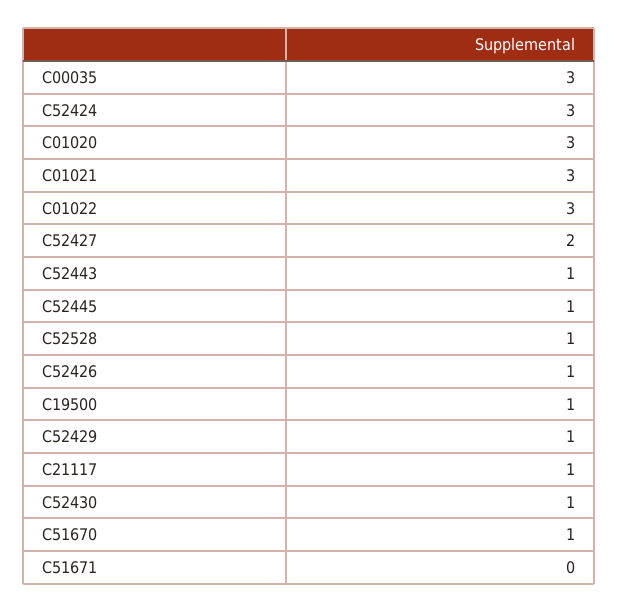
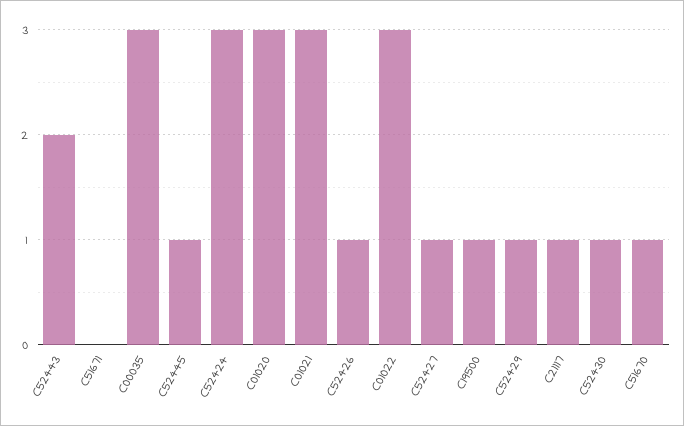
C52427: 2 -> 1
C52443: 1 -> 2
C52528: 1 -> none

